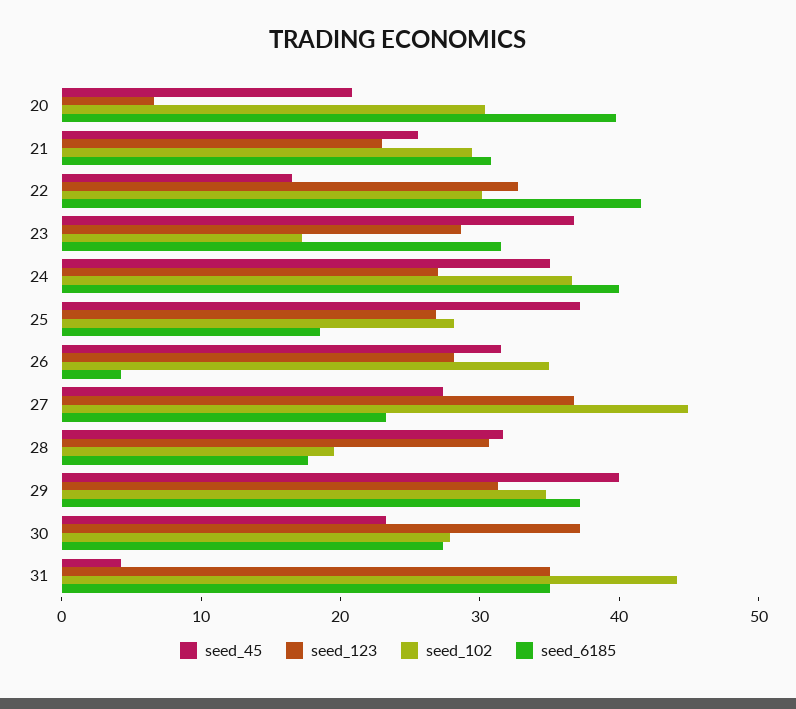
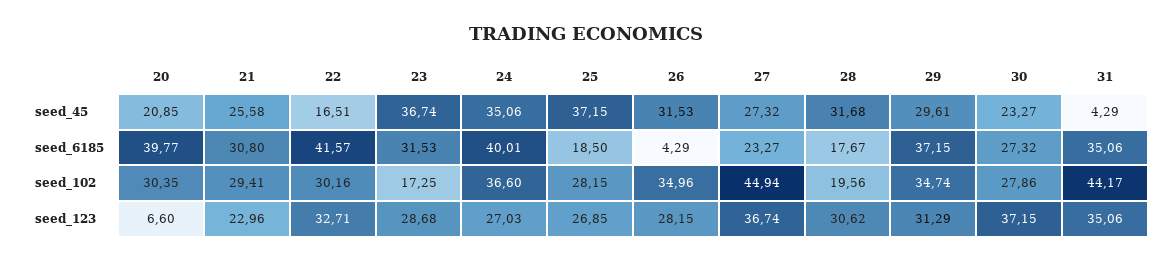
seed_45, 29: 40 -> 29.61

